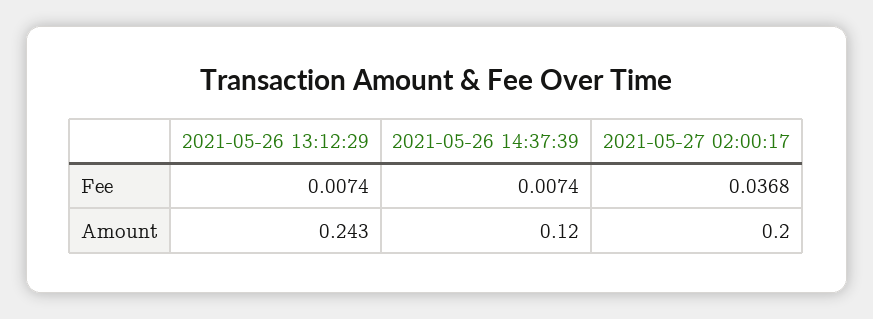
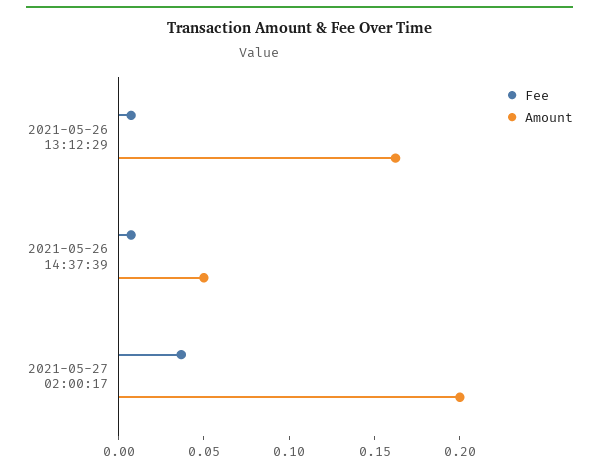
Amount, 2021-05-26 13:12:29: 0.243 -> 0.16
Amount, 2021-05-26 14:37:39: 0.12 -> 0.05

